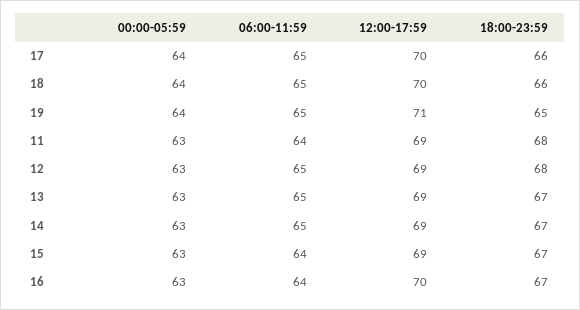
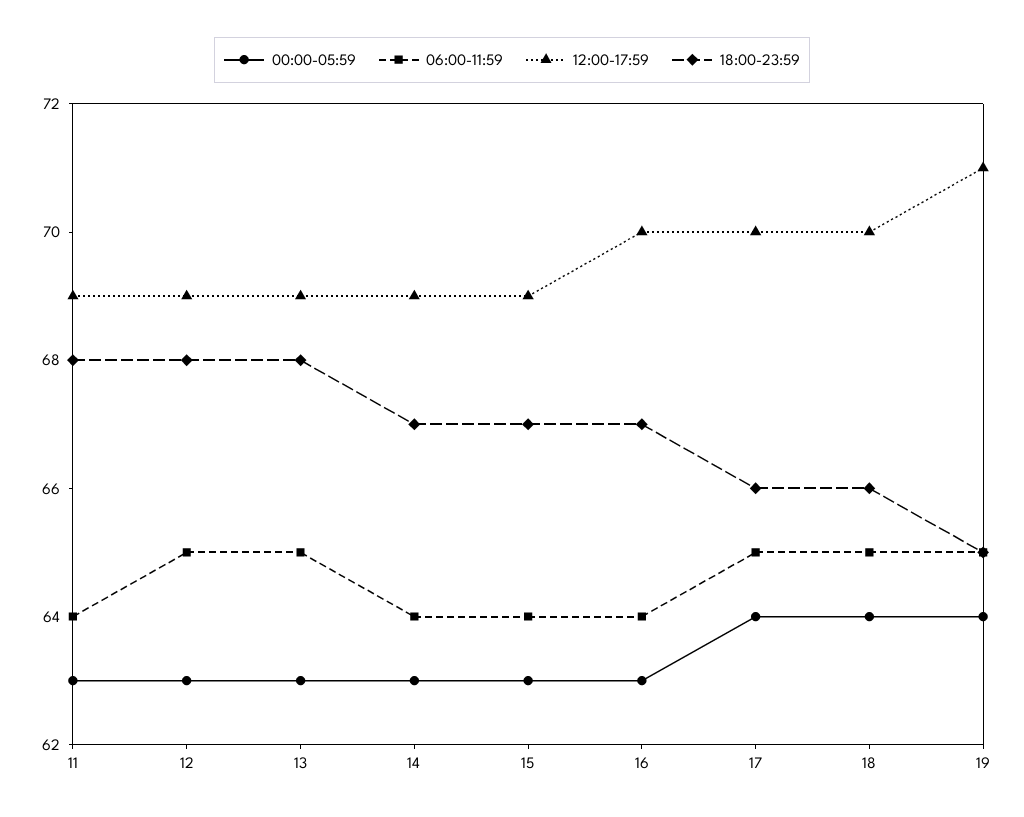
18:00-23:59, 13: 67 -> 68
06:00-11:59, 14: 65 -> 64

